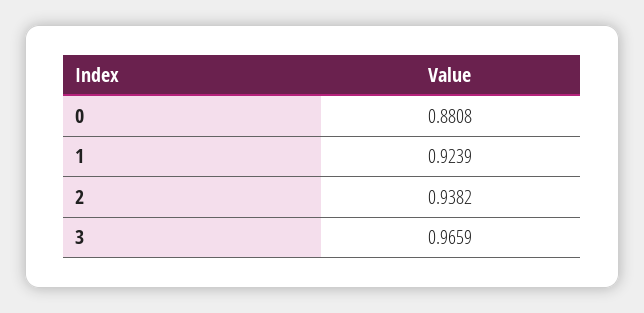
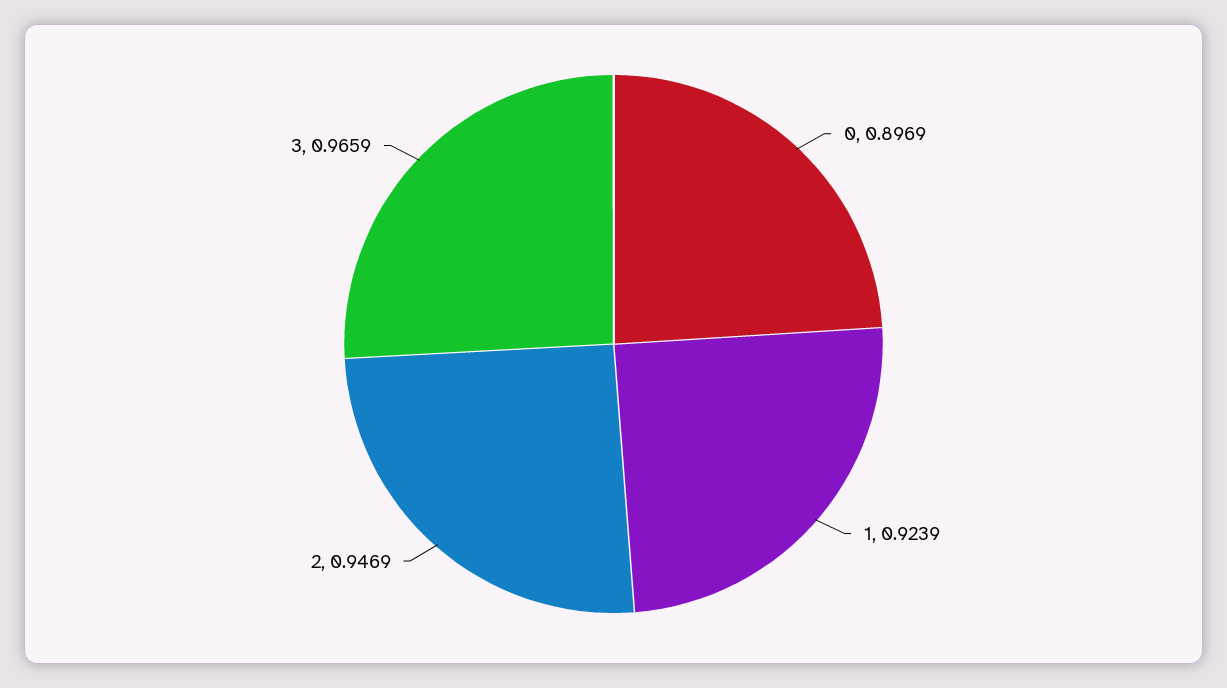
0: 0.8808 -> 0.8969
2: 0.9382 -> 0.9469

